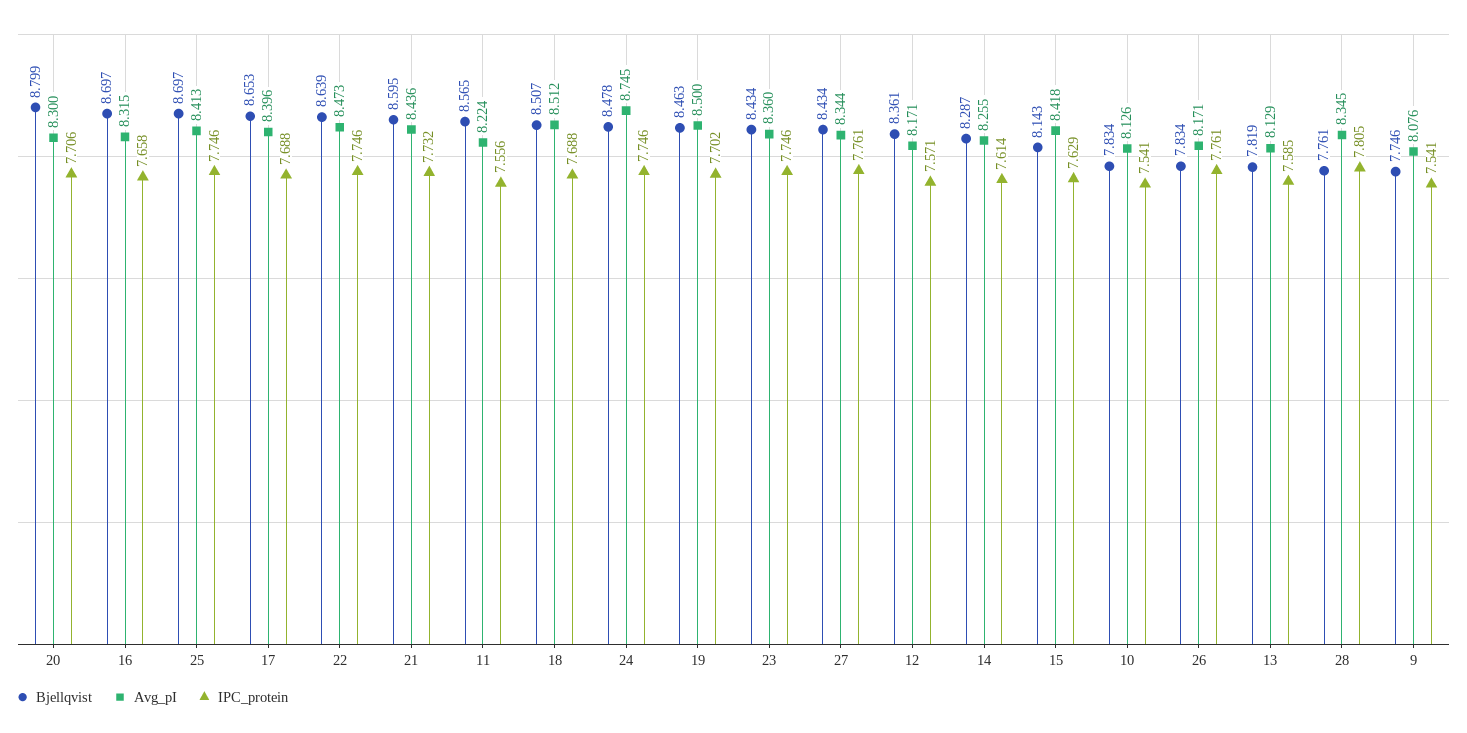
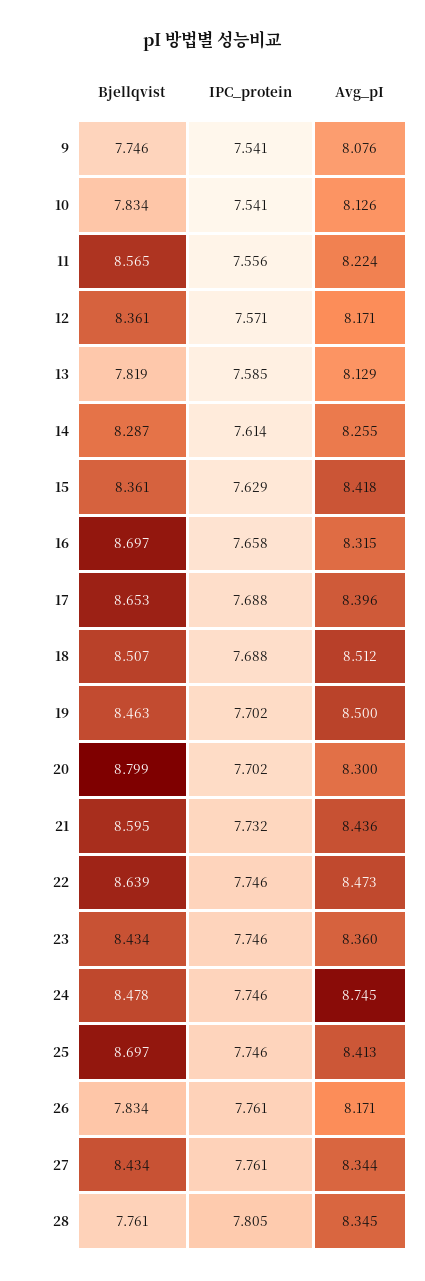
IPC_protein, 20: 7.706 -> 7.702
Bjellqvist, 15: 8.143 -> 8.361

